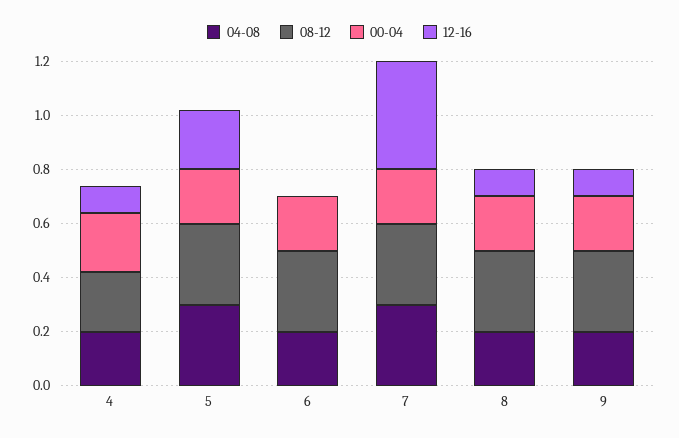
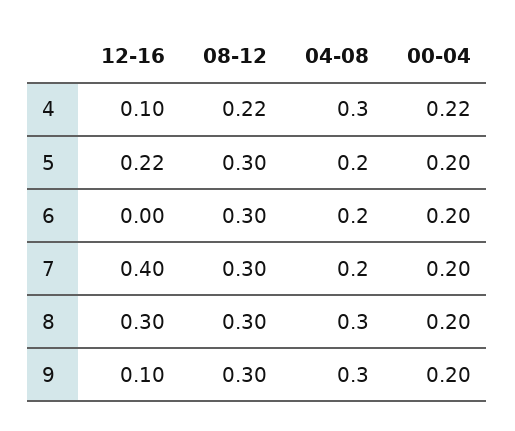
04-08, 4: 0.2 -> 0.3
04-08, 5: 0.3 -> 0.2
04-08, 7: 0.3 -> 0.2
04-08, 8: 0.2 -> 0.3
12-16, 8: 0.1 -> 0.3
04-08, 9: 0.2 -> 0.3

